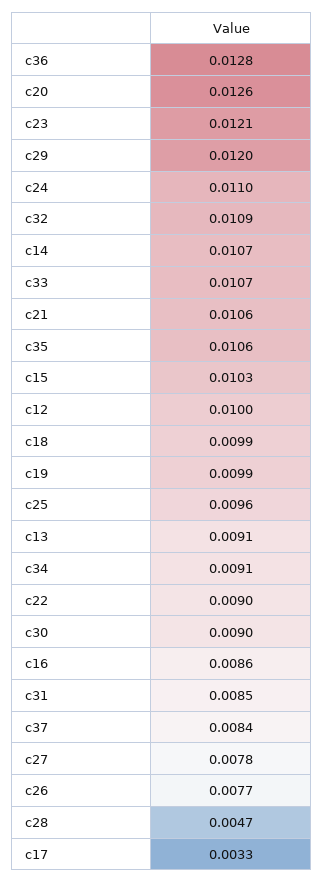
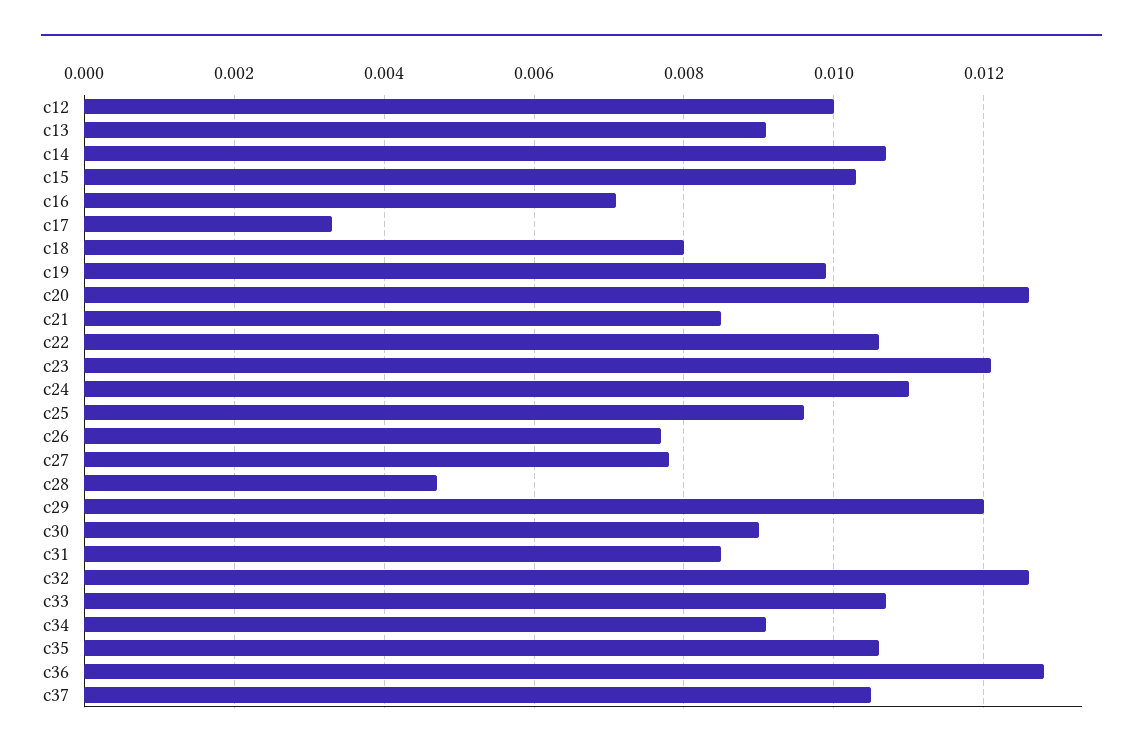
c32: 0.0109 -> 0.0125
c21: 0.0106 -> 0.0085
c18: 0.0099 -> 0.008
c22: 0.009 -> 0.0105
c16: 0.0086 -> 0.007
c37: 0.0084 -> 0.0105

